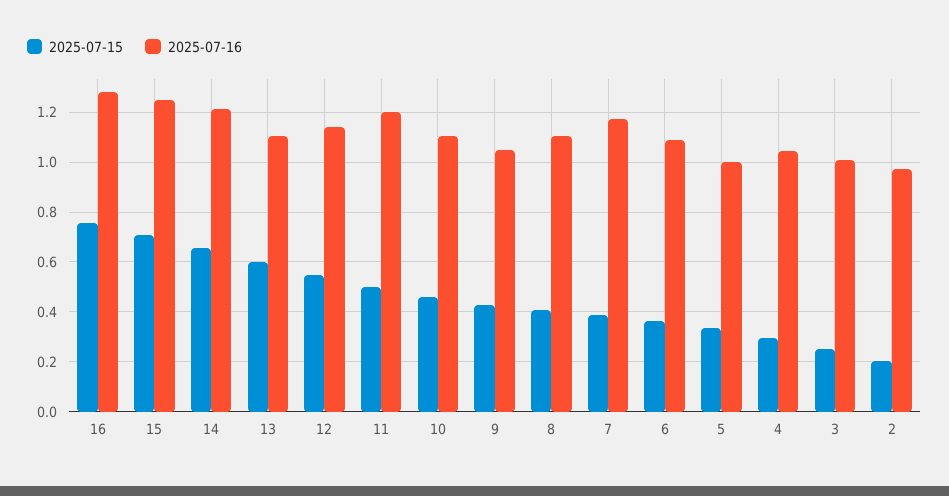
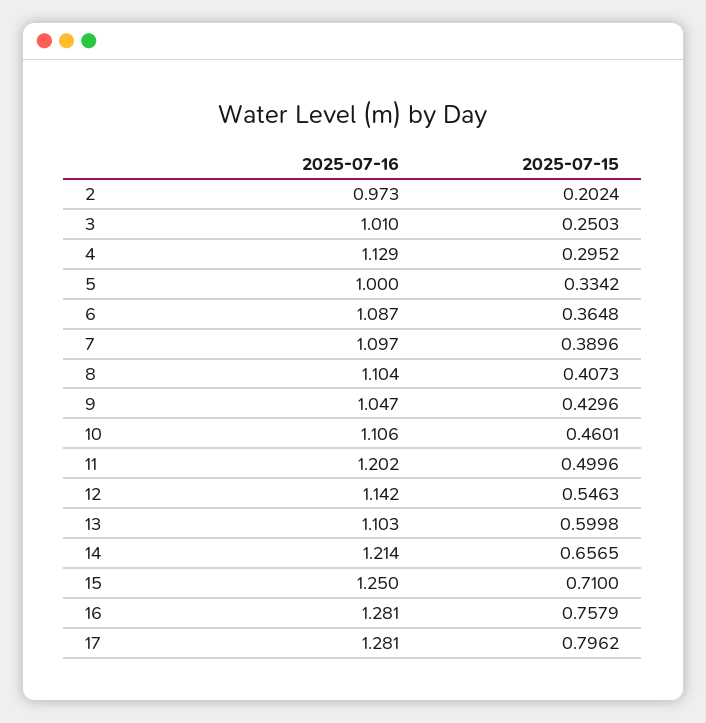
2025-07-16, 7: 1.175 -> 1.097
2025-07-16, 4: 1.05 -> 1.129
2025-07-16, 17: none -> 1.281
2025-07-15, 17: none -> 0.7962

